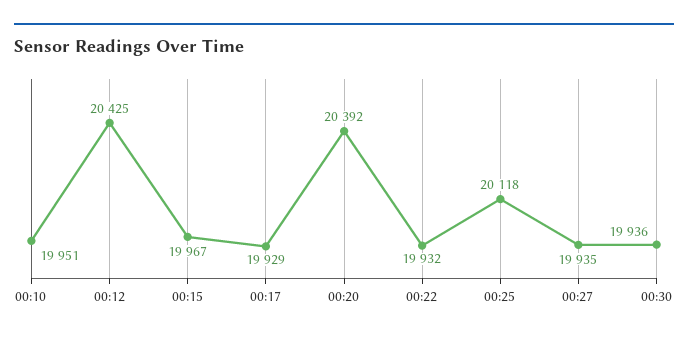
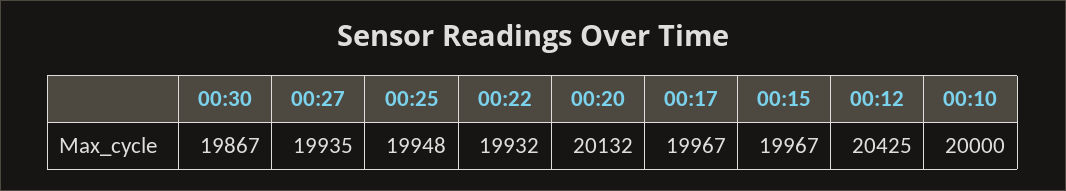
00:10: 19951 -> 20000
00:17: 19929 -> 19967
00:20: 20392 -> 20132
00:25: 20118 -> 19948
00:30: 19936 -> 19867

